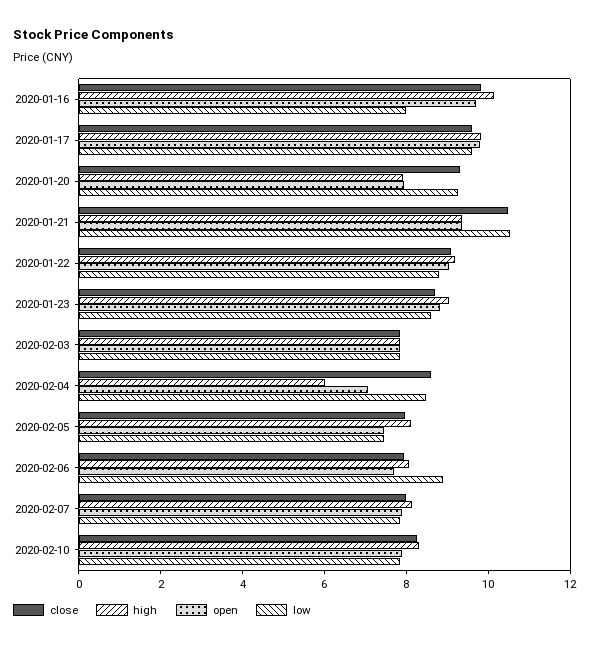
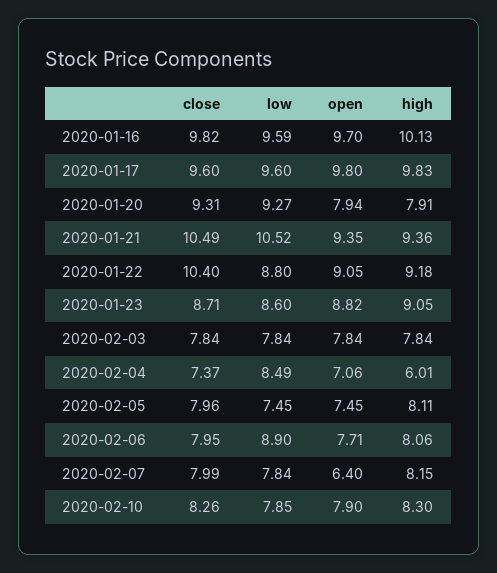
low, 2020-01-16: 8 -> 9.59
close, 2020-01-22: 9 -> 10.4
close, 2020-02-04: 8.5 -> 7.37
open, 2020-02-07: 8 -> 6.4

